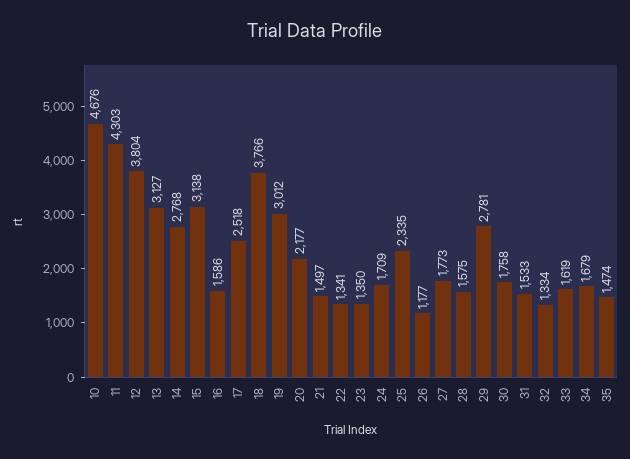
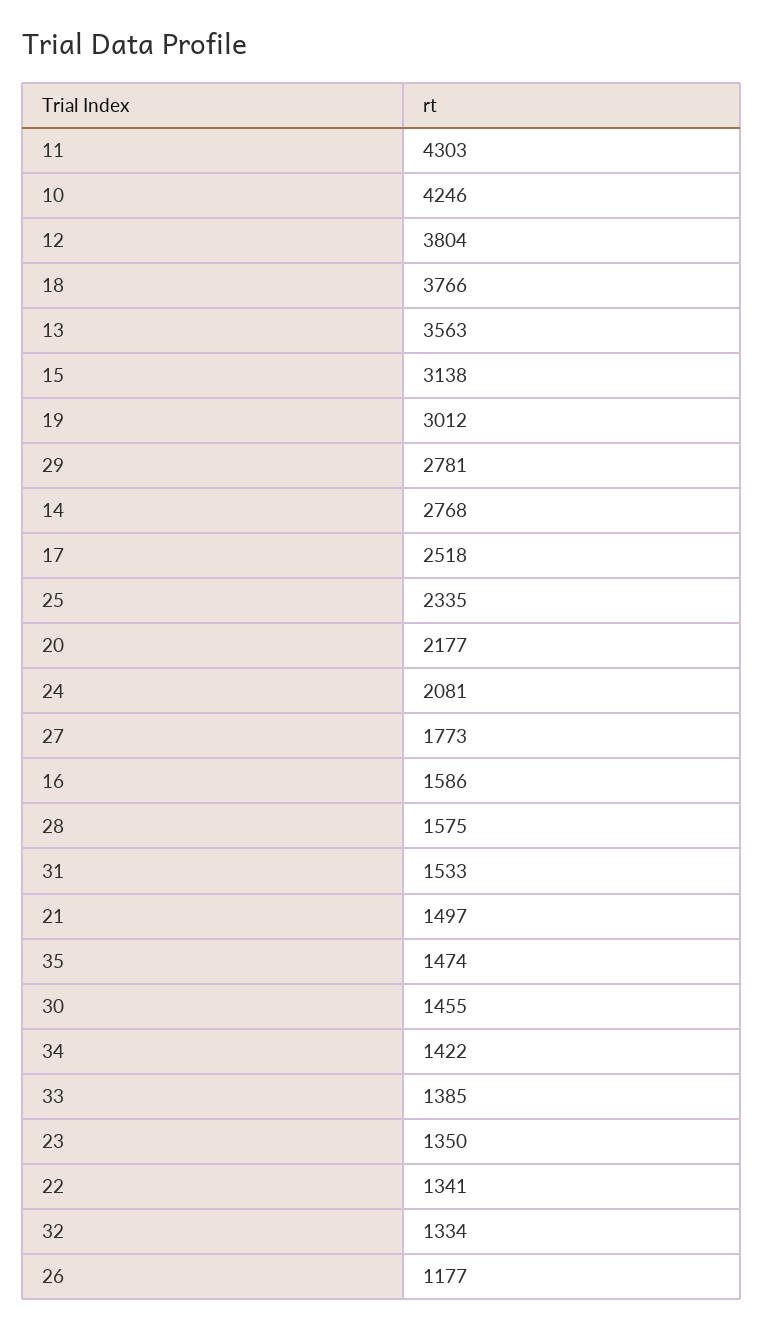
10: 4676 -> 4246
13: 3127 -> 3563
24: 1709 -> 2081
30: 1758 -> 1455
33: 1619 -> 1385
34: 1679 -> 1422

